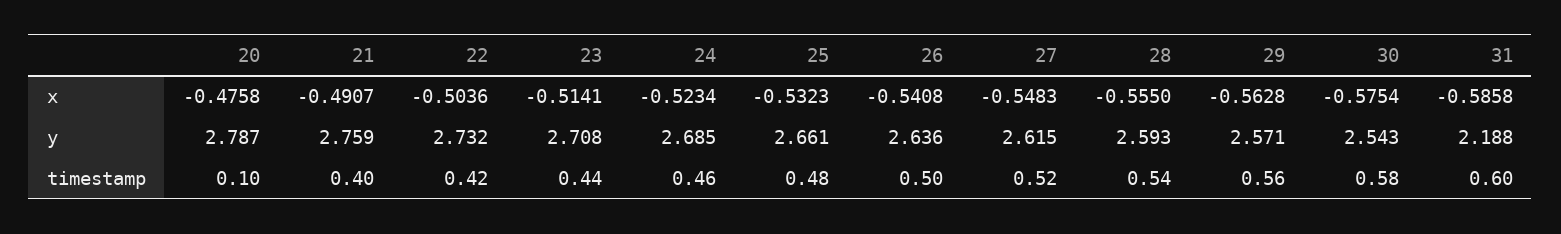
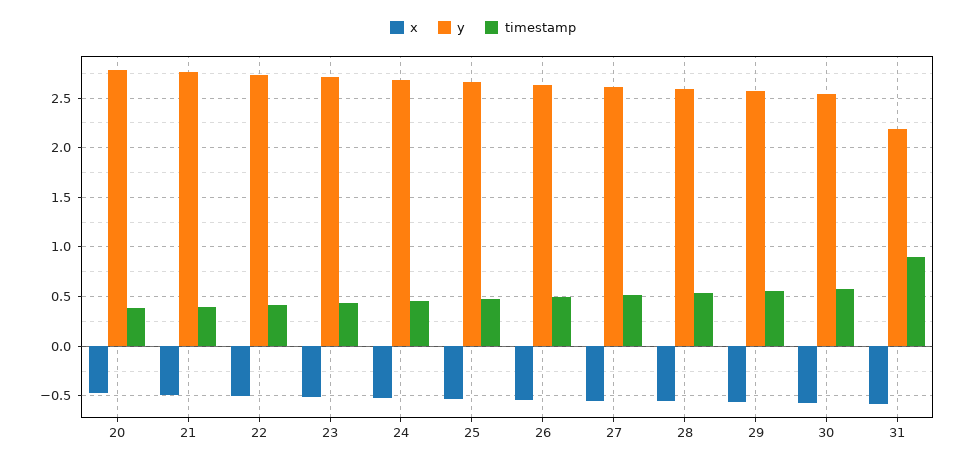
timestamp, 20: 0.1 -> 0.4
timestamp, 31: 0.6 -> 0.9

